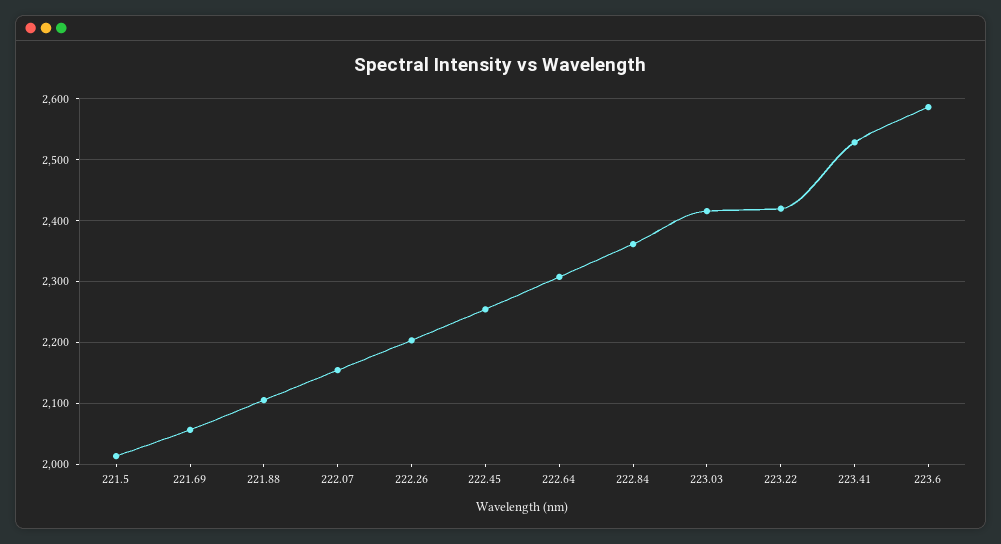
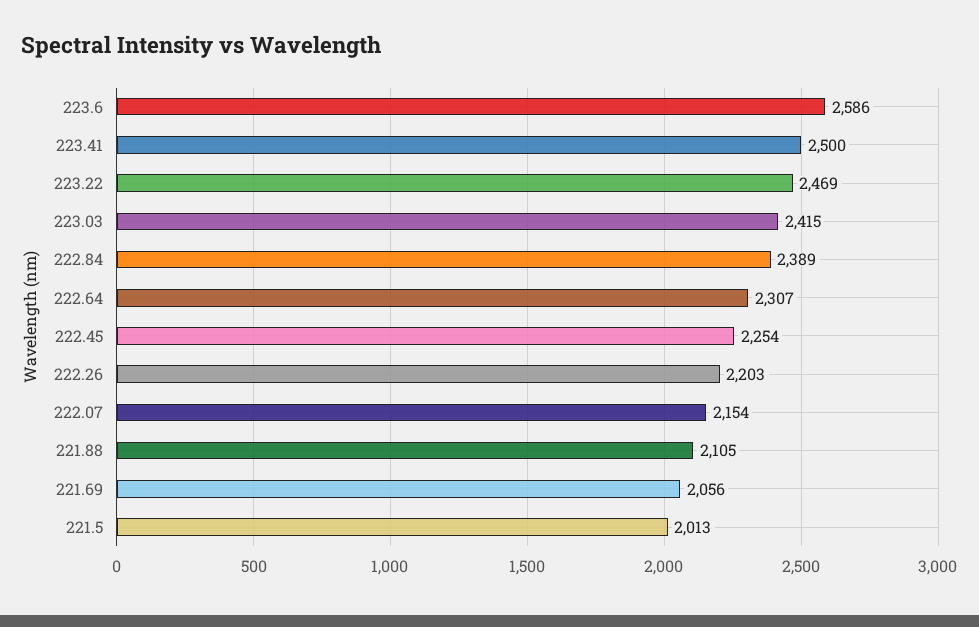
222.84: 2360 -> 2389
223.22: 2420 -> 2469
223.41: 2530 -> 2500

